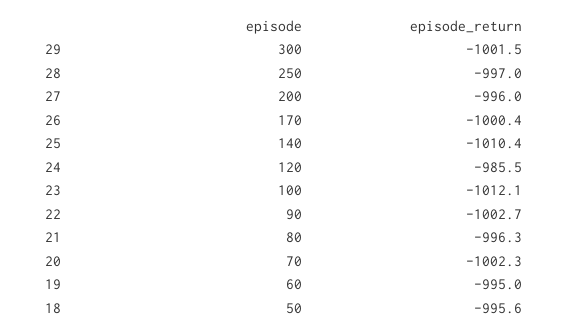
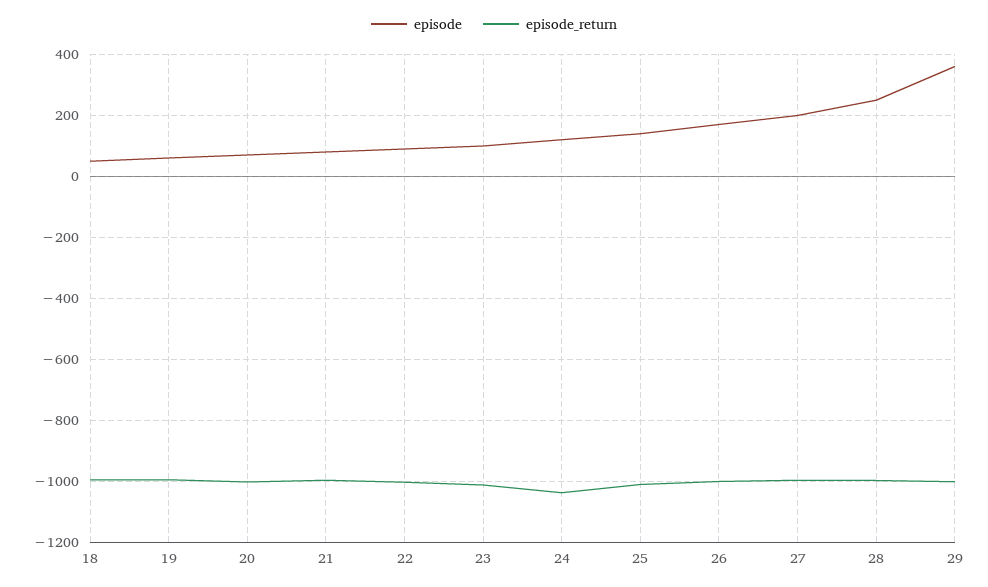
episode, 29: 300 -> 360
episode_return, 24: -985.5 -> -1040

